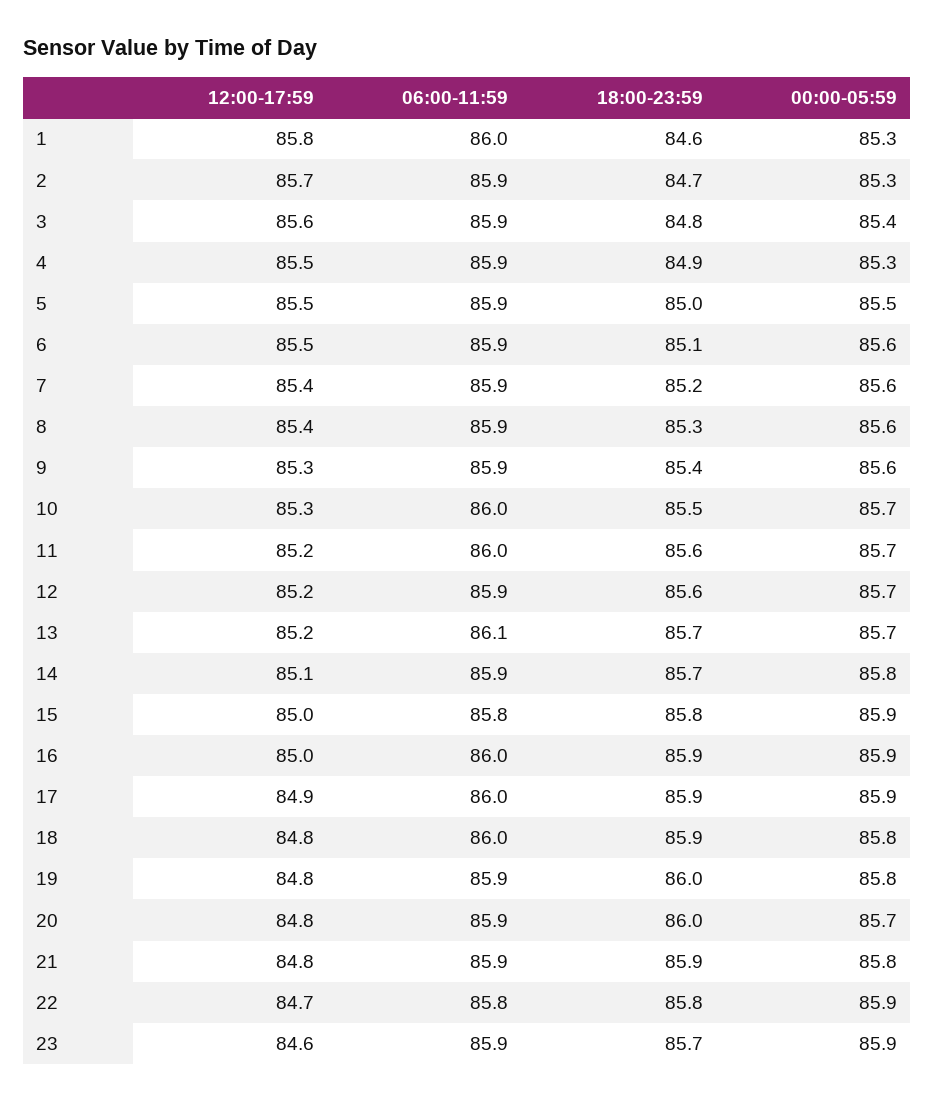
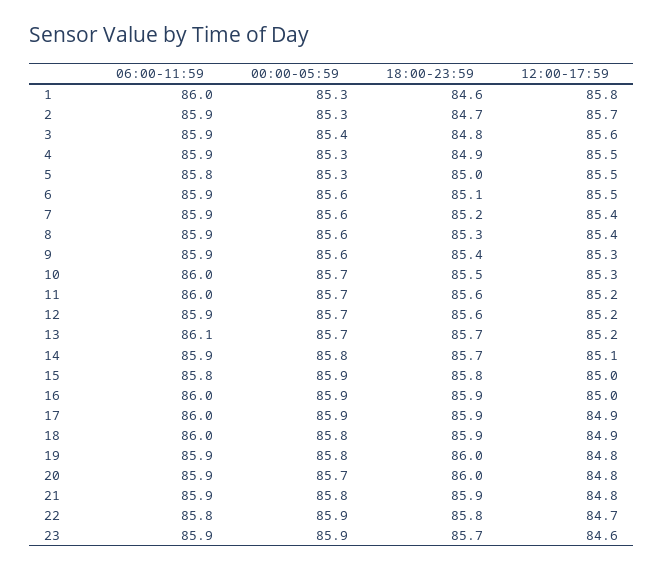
06:00-11:59, 5: 85.9 -> 85.8
00:00-05:59, 5: 85.5 -> 85.3
12:00-17:59, 18: 84.8 -> 84.9

